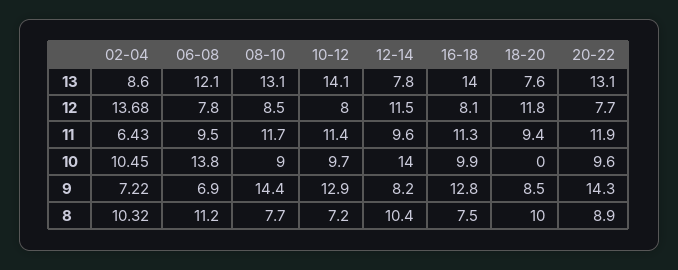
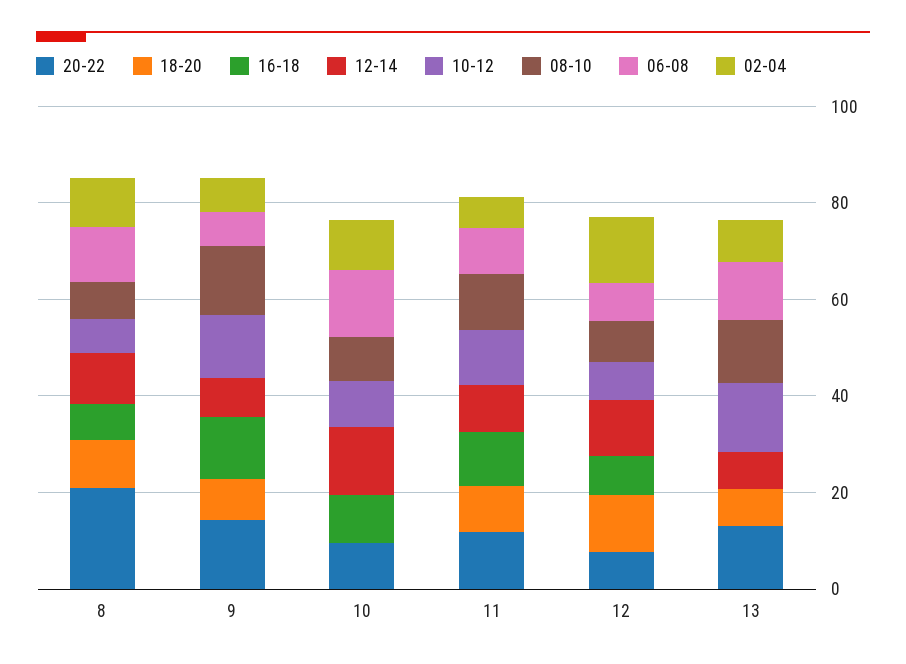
16-18, 13: 14 -> 0
20-22, 8: 8.9 -> 20

